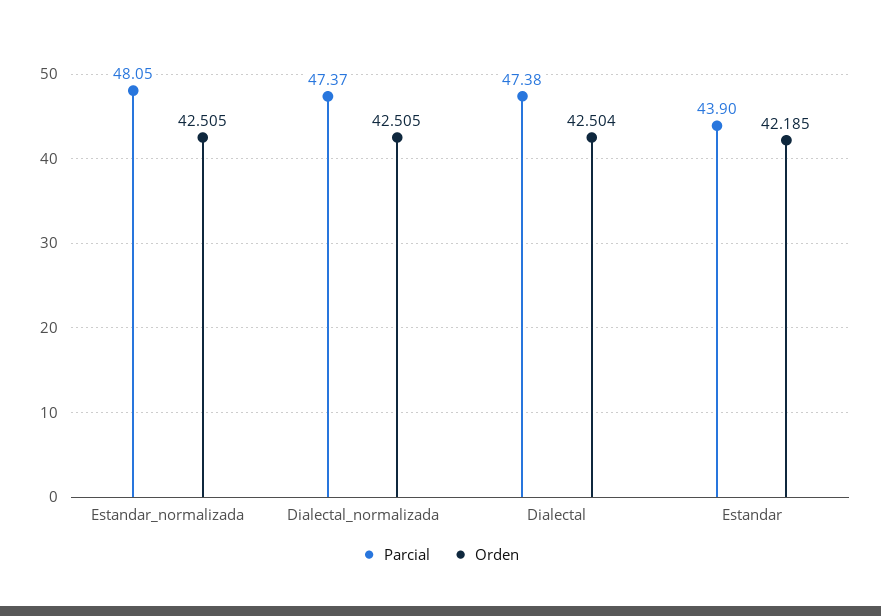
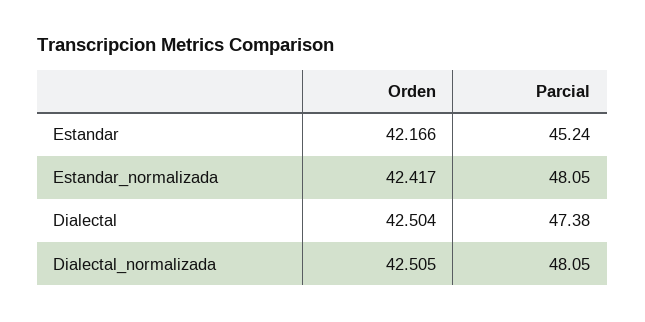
Orden, Estandar_normalizada: 42.505 -> 42.417
Parcial, Dialectal_normalizada: 47.37 -> 48.05
Parcial, Estandar: 43.9 -> 45.24
Orden, Estandar: 42.185 -> 42.166

